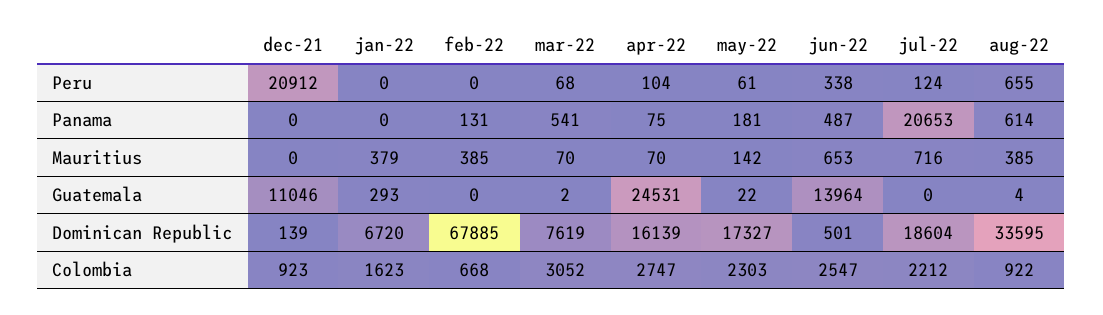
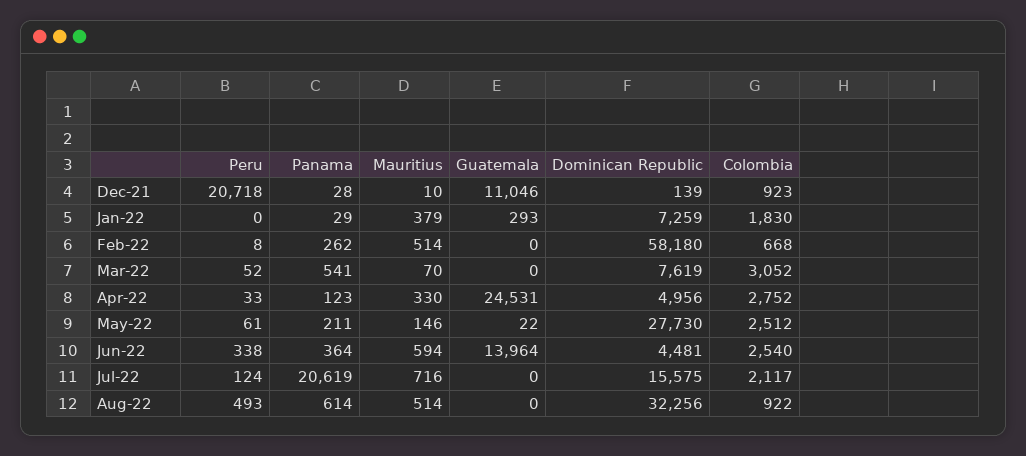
dec-21, Peru: 20912 -> 20718
feb-22, Peru: 0 -> 8
mar-22, Peru: 68 -> 52
apr-22, Peru: 104 -> 33
aug-22, Peru: 655 -> 493
dec-21, Panama: 0 -> 28
jan-22, Panama: 0 -> 29
feb-22, Panama: 131 -> 262
apr-22, Panama: 75 -> 123
may-22, Panama: 181 -> 211
jun-22, Panama: 487 -> 364
jul-22, Panama: 20653 -> 20619
dec-21, Mauritius: 0 -> 10
feb-22, Mauritius: 385 -> 514
apr-22, Mauritius: 70 -> 330
may-22, Mauritius: 142 -> 146
jun-22, Mauritius: 653 -> 594
aug-22, Mauritius: 385 -> 514
mar-22, Guatemala: 2 -> 0
aug-22, Guatemala: 4 -> 0
jan-22, Dominican Republic: 6720 -> 7259
feb-22, Dominican Republic: 67885 -> 58180
apr-22, Dominican Republic: 16139 -> 4956
may-22, Dominican Republic: 17327 -> 27730
jun-22, Dominican Republic: 501 -> 4481
jul-22, Dominican Republic: 18604 -> 15575
aug-22, Dominican Republic: 33595 -> 32256
jan-22, Colombia: 1623 -> 1830
apr-22, Colombia: 2747 -> 2752
may-22, Colombia: 2303 -> 2512
jun-22, Colombia: 2547 -> 2540
jul-22, Colombia: 2212 -> 2117

